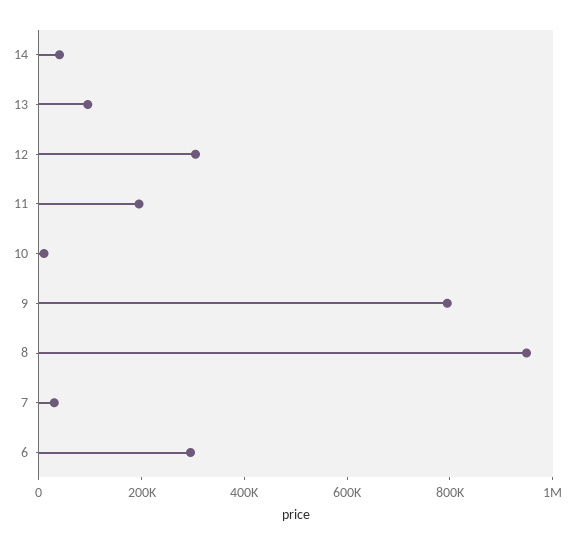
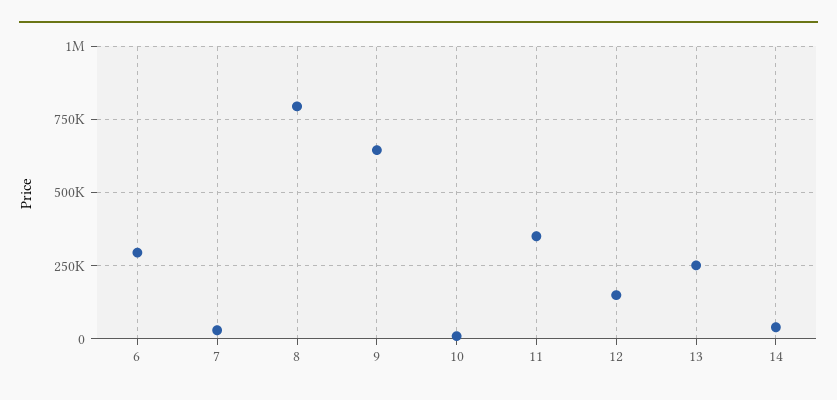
13: 100000 -> 250000
12: 300000 -> 150000
11: 200000 -> 350000
9: 800000 -> 650000
8: 950000 -> 800000

